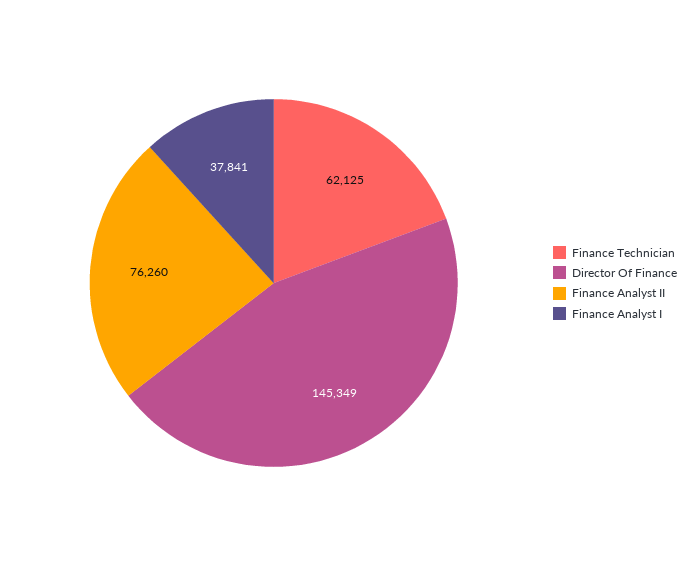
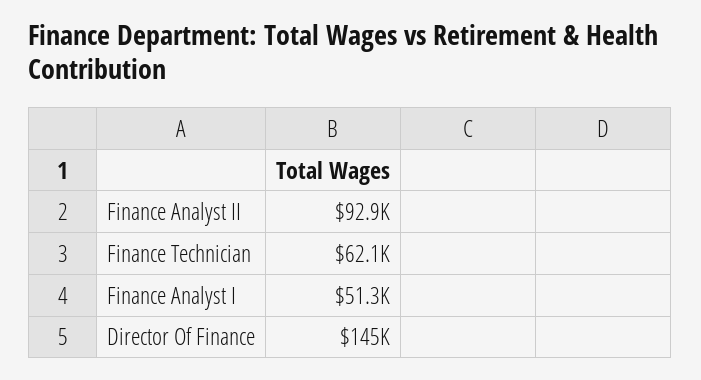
Finance Analyst II: 76260 -> 92900
Finance Analyst I: 37841 -> 51300

